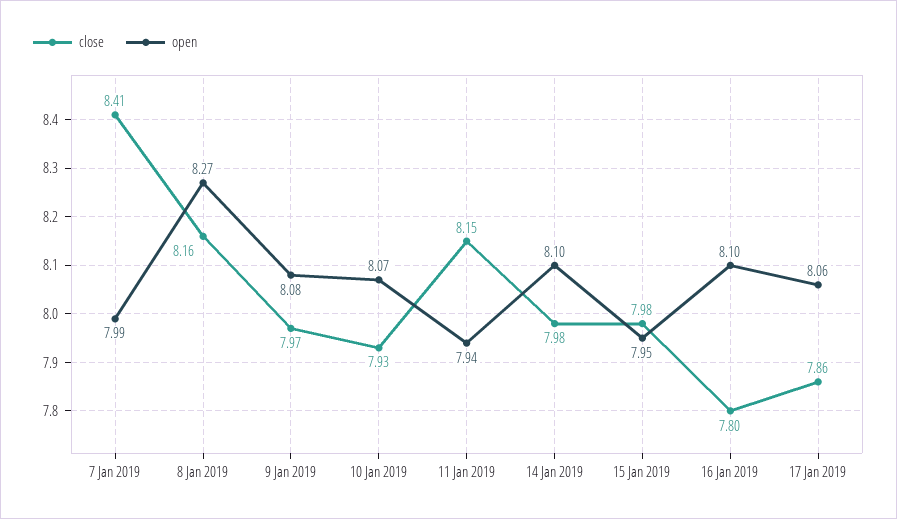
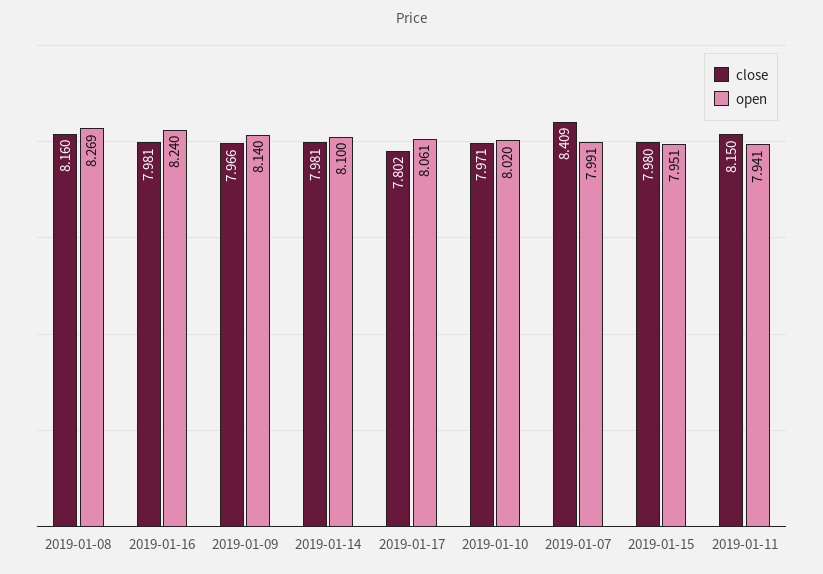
open, 9 Jan 2019: 8.08 -> 8.14
close, 10 Jan 2019: 7.93 -> 7.971
open, 10 Jan 2019: 8.07 -> 8.02
close, 16 Jan 2019: 7.8 -> 7.981
open, 16 Jan 2019: 8.1 -> 8.24
close, 17 Jan 2019: 7.86 -> 7.802

